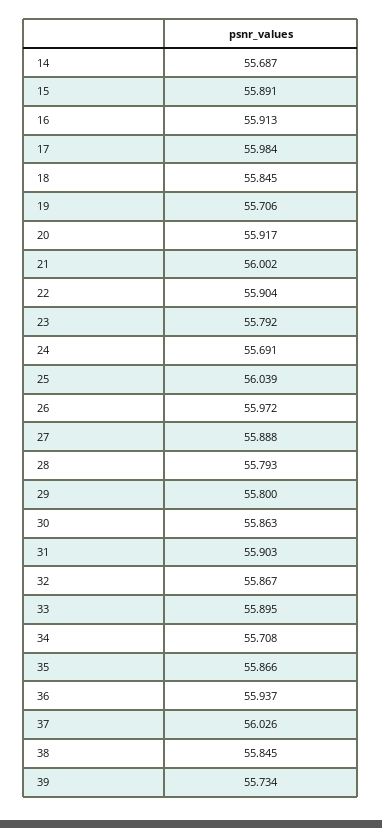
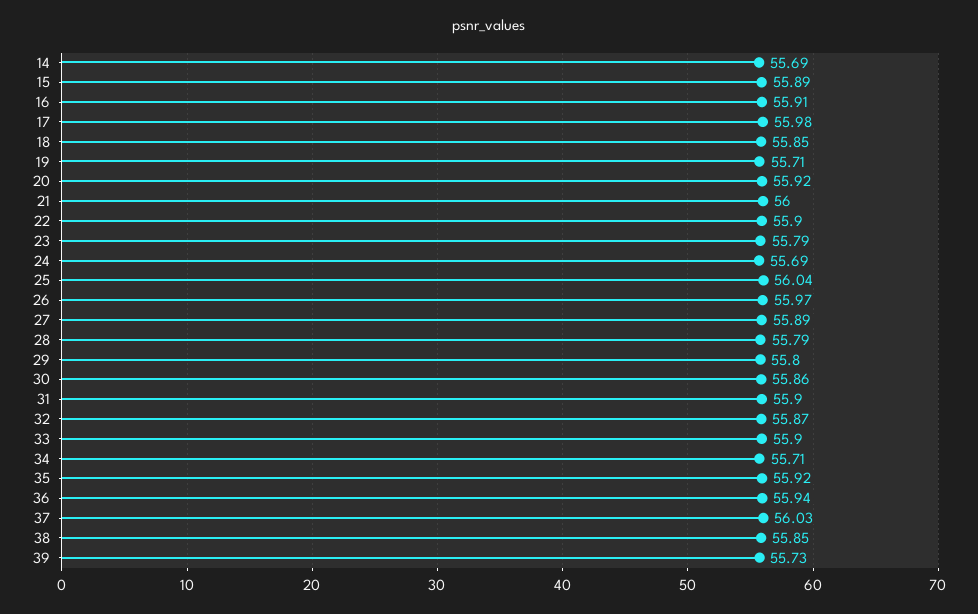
35: 55.866 -> 55.92

